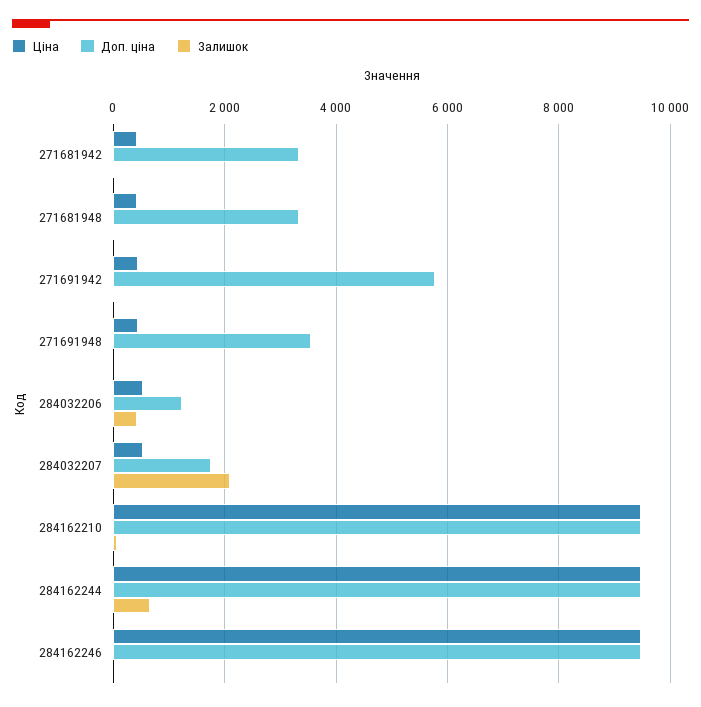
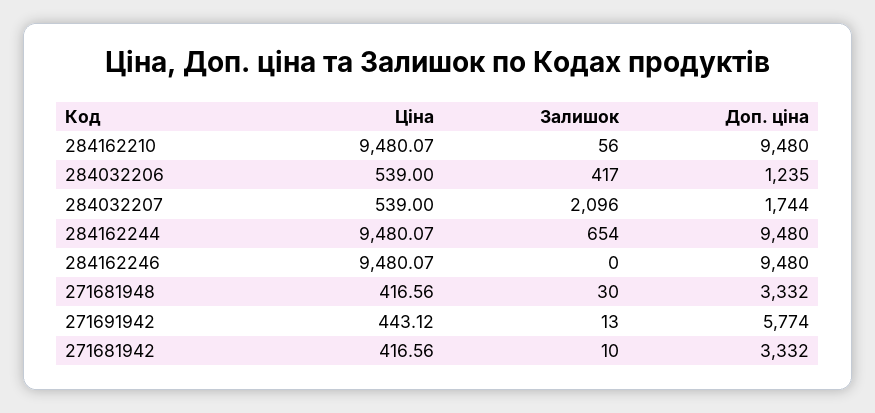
Ціна, 271691948: 400 -> none
Доп. ціна, 271691948: 3600 -> none
Залишок, 271691948: 0 -> none

